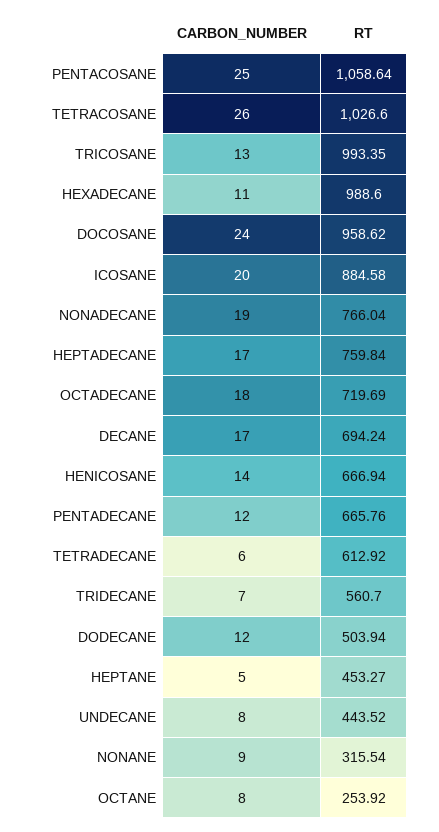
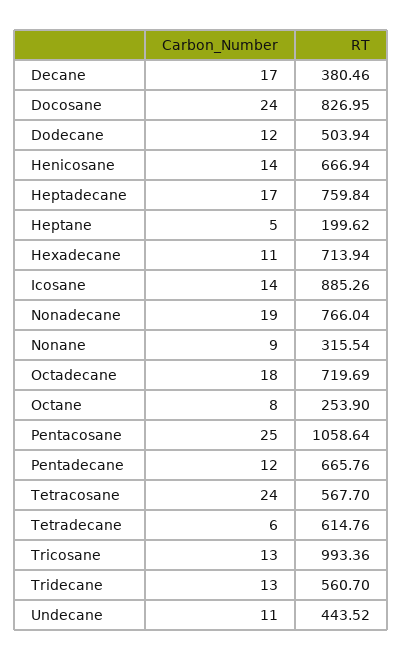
CARBON_NUMBER, TETRACOSANE: 26 -> 24
RT, TETRACOSANE: 1026.6 -> 567.7
RT, TRICOSANE: 993.35 -> 993.36
RT, HEXADECANE: 988.6 -> 713.94
RT, DOCOSANE: 958.62 -> 826.95
CARBON_NUMBER, ICOSANE: 20 -> 14
RT, ICOSANE: 884.58 -> 885.26
RT, DECANE: 694.24 -> 380.46
RT, TETRADECANE: 612.92 -> 614.76
CARBON_NUMBER, TRIDECANE: 7 -> 13
RT, HEPTANE: 453.27 -> 199.62
CARBON_NUMBER, UNDECANE: 8 -> 11
RT, OCTANE: 253.92 -> 253.9

